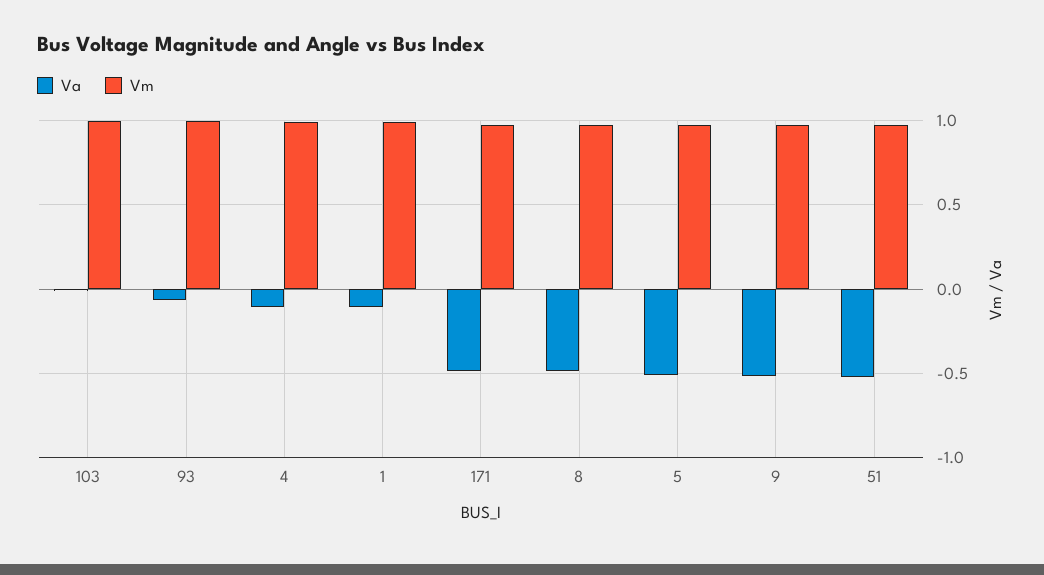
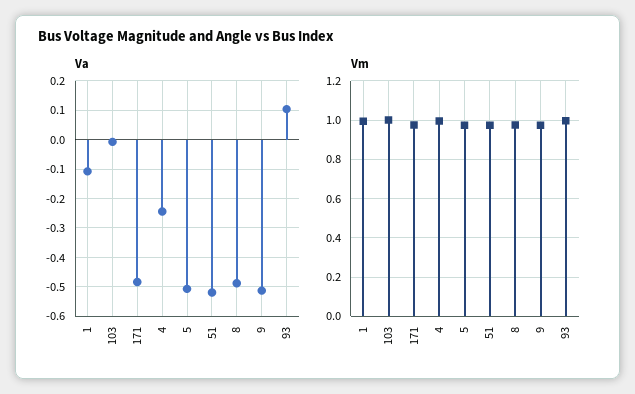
Va, 93: -0.05 -> 0.1
Va, 4: -0.1 -> -0.25

